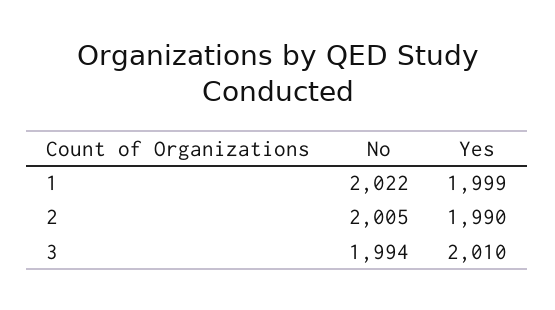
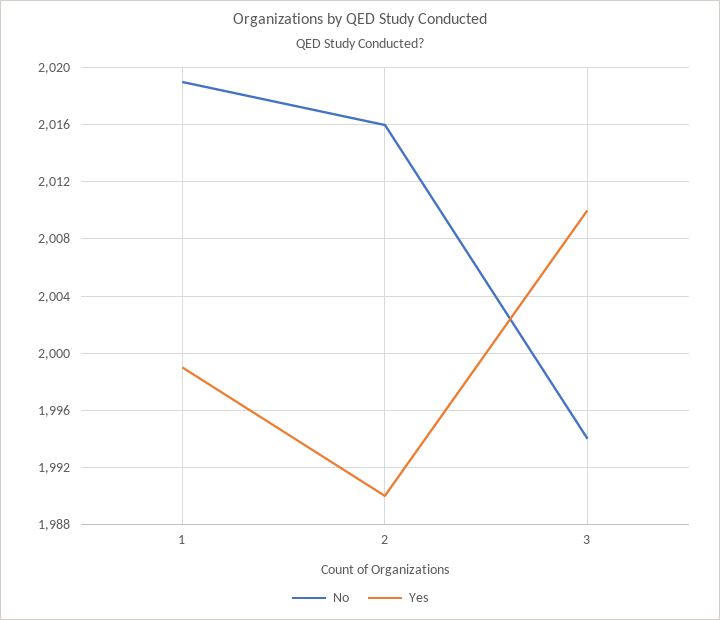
No, 1: 2022 -> 2019
No, 2: 2005 -> 2016

